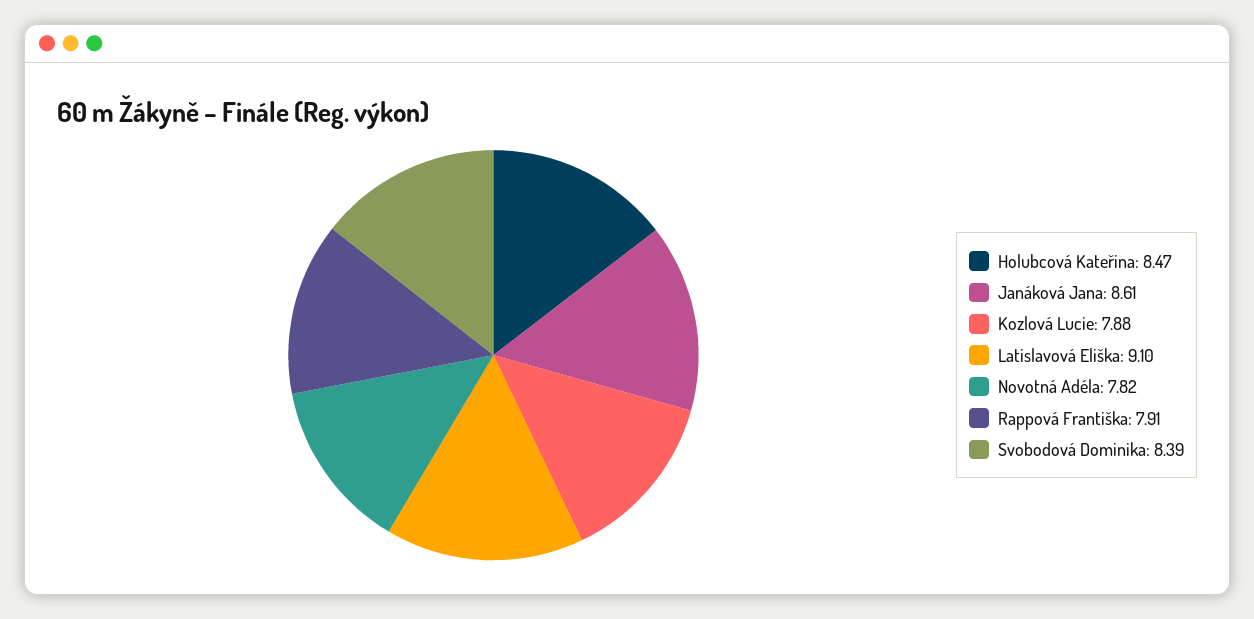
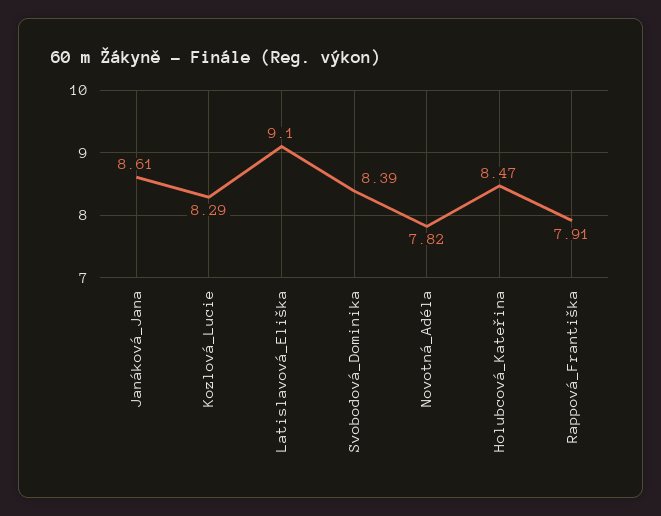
Kozlová Lucie: 7.88 -> 8.29

